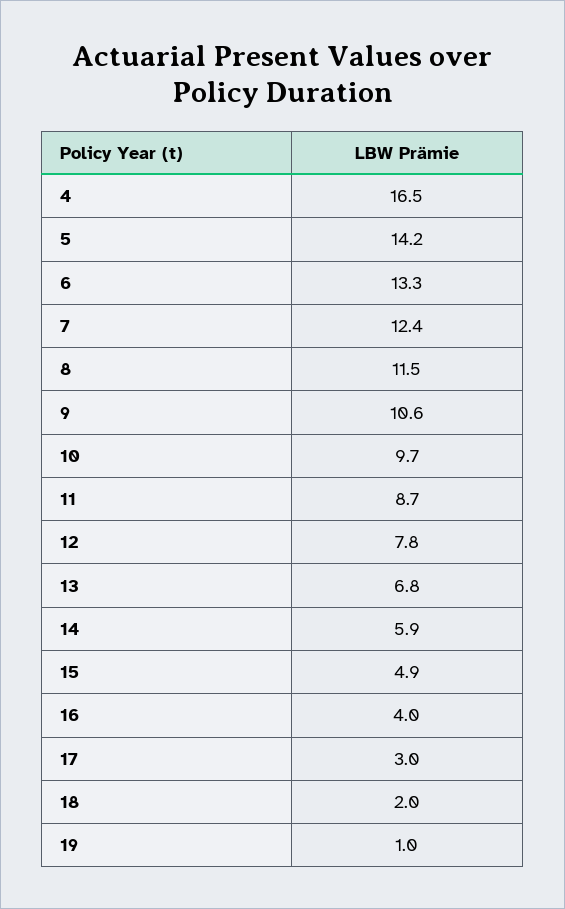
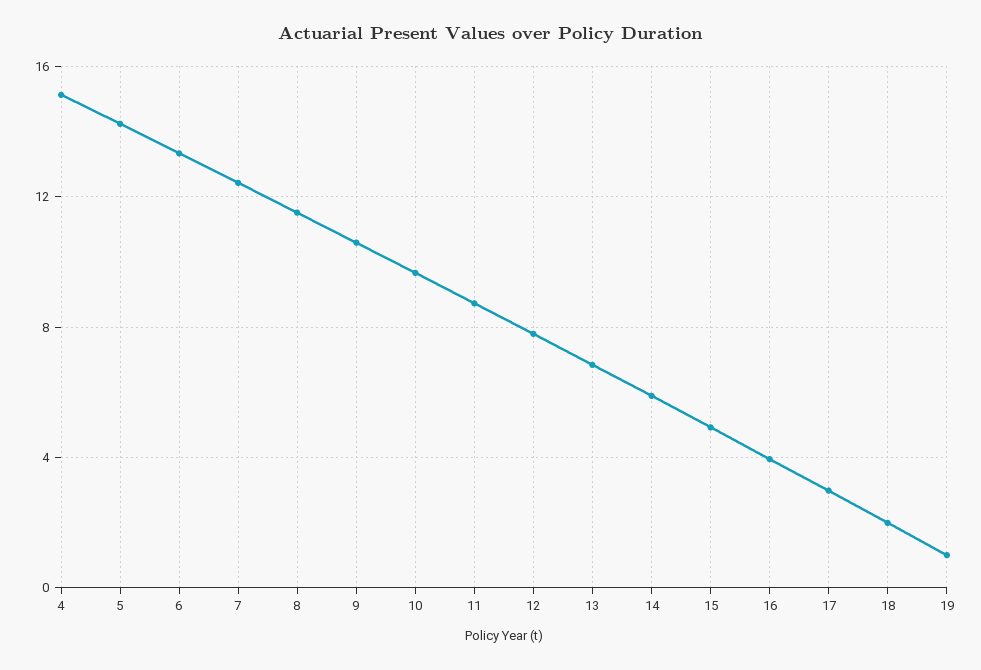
4: 16.5 -> 15

